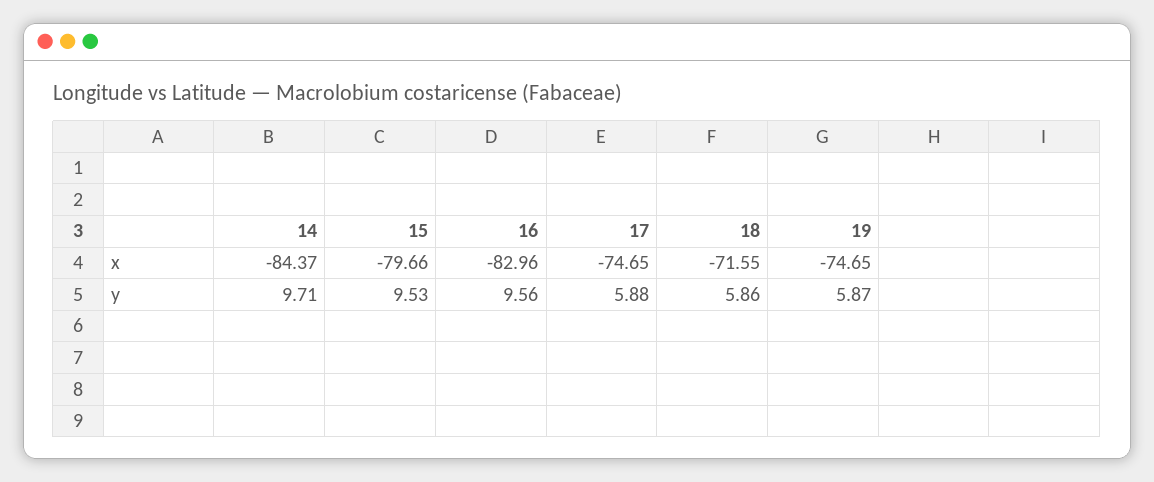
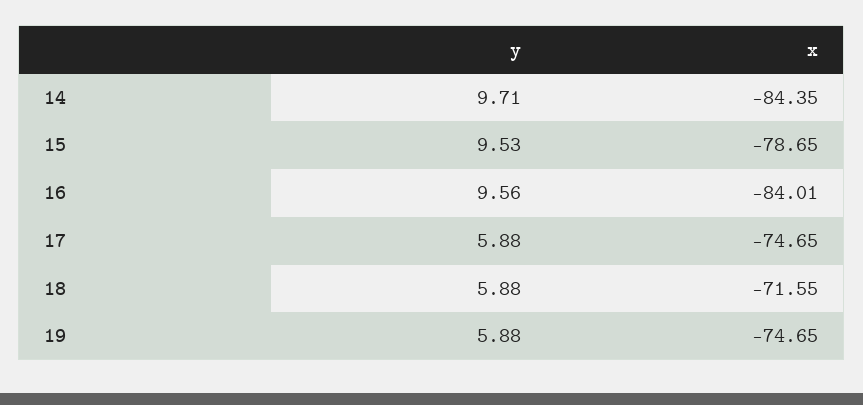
14, x: -84.37 -> -84.35
15, x: -79.66 -> -78.65
16, x: -82.96 -> -84.01
18, y: 5.86 -> 5.88
19, y: 5.87 -> 5.88

